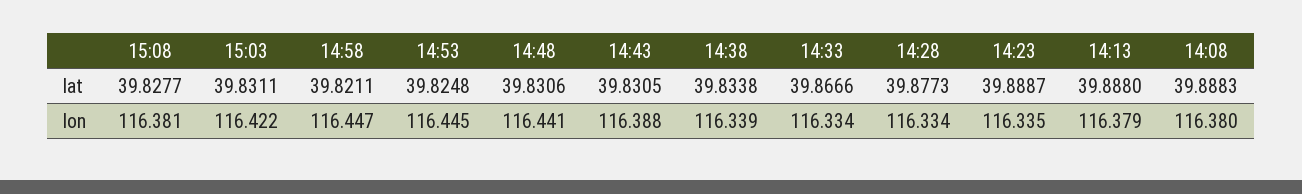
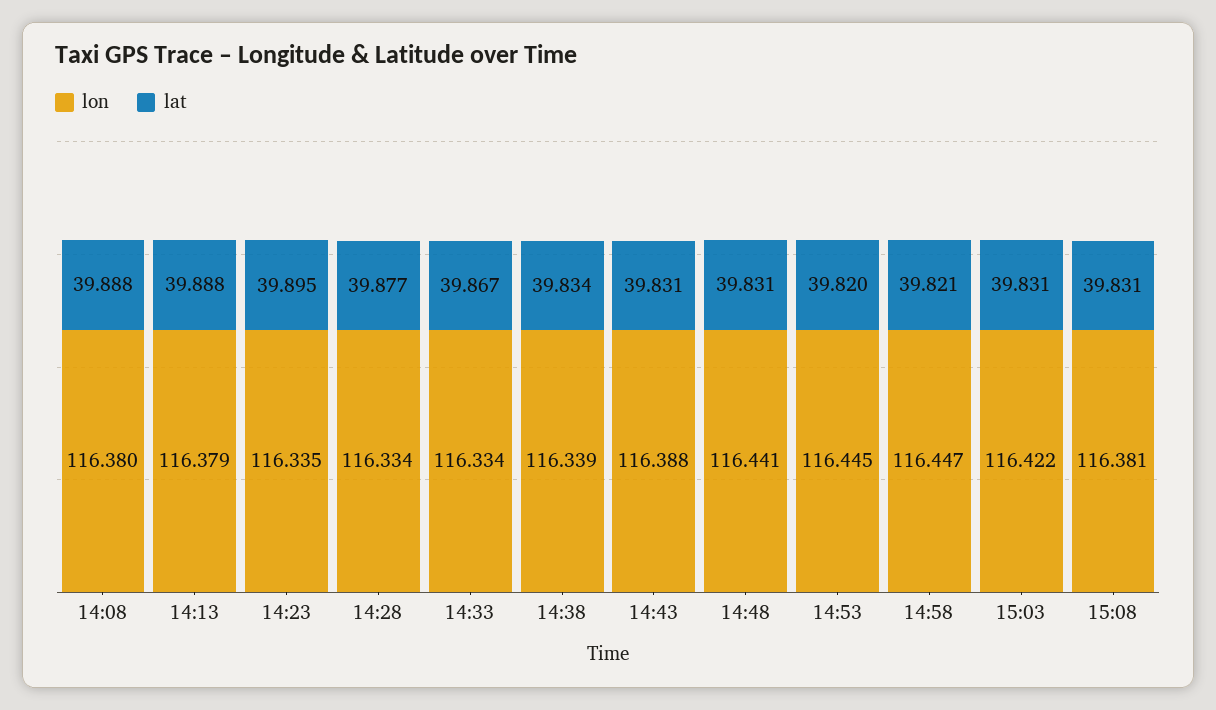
lat, 15:08: 39.8277 -> 39.831
lat, 14:53: 39.8248 -> 39.82
lat, 14:23: 39.8887 -> 39.895

